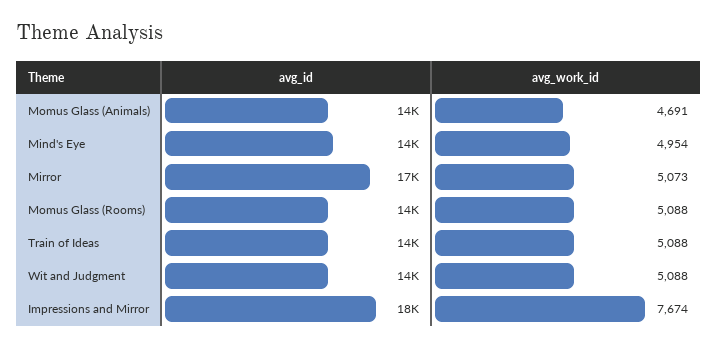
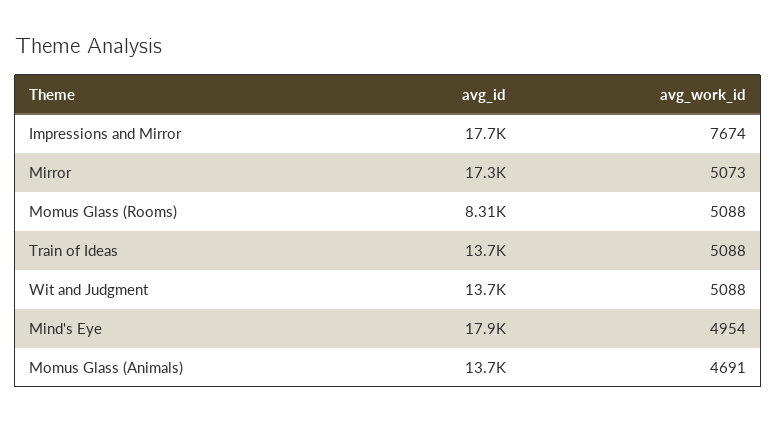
avg_id, Mind's Eye: 14000 -> 17900
avg_id, Momus Glass (Rooms): 14000 -> 8310

